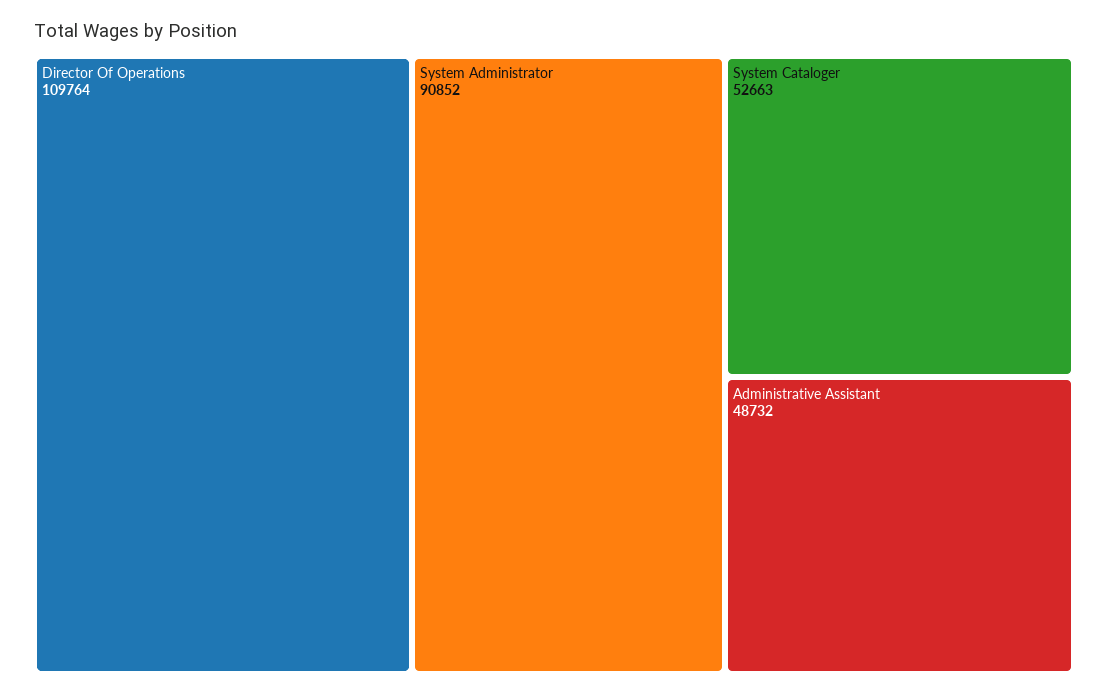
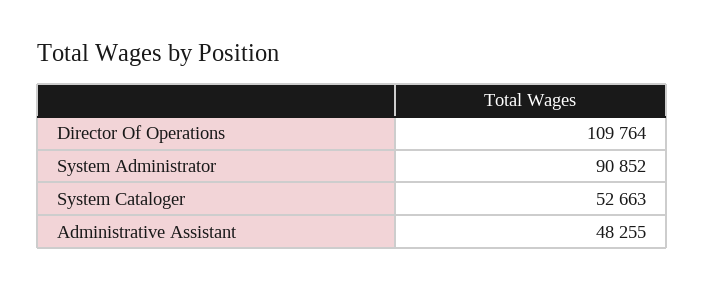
Administrative Assistant: 48732 -> 48255

